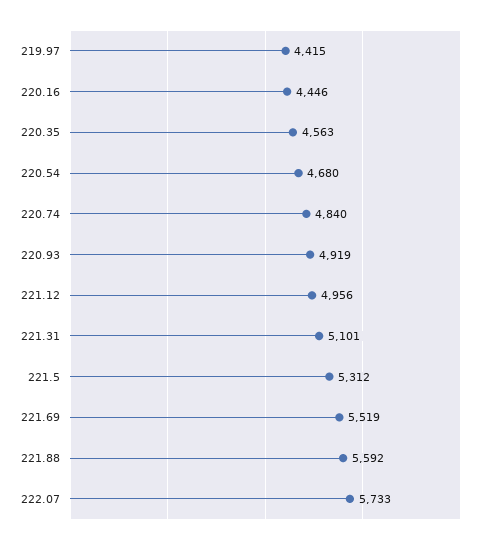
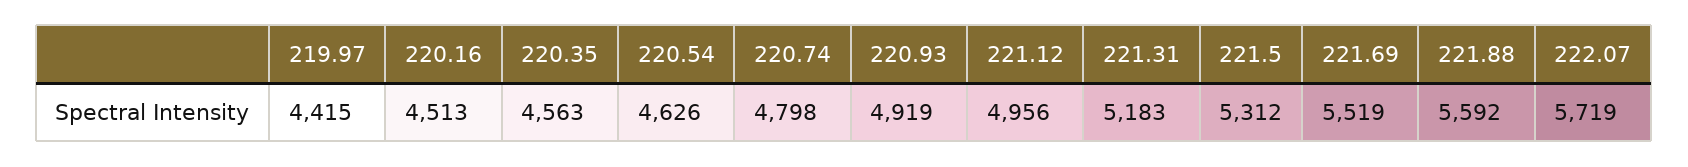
220.16: 4446 -> 4513
220.54: 4680 -> 4626
220.74: 4840 -> 4798
221.31: 5101 -> 5183
222.07: 5733 -> 5719

